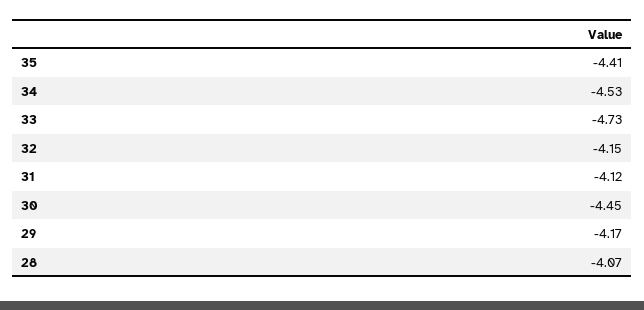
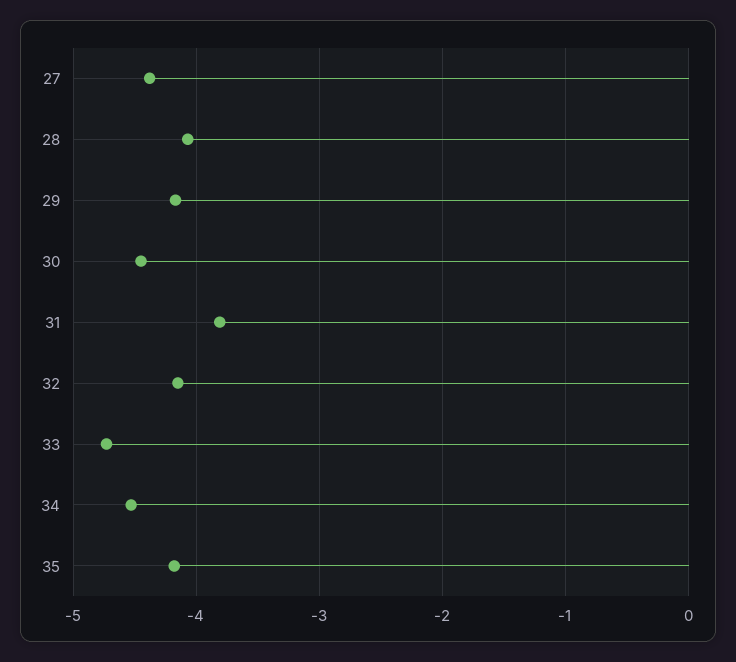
35: -4.41 -> -4.2
31: -4.12 -> -3.8
27: none -> -4.4

